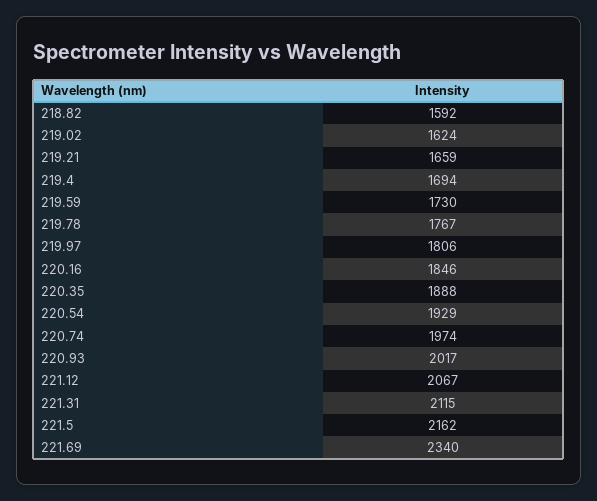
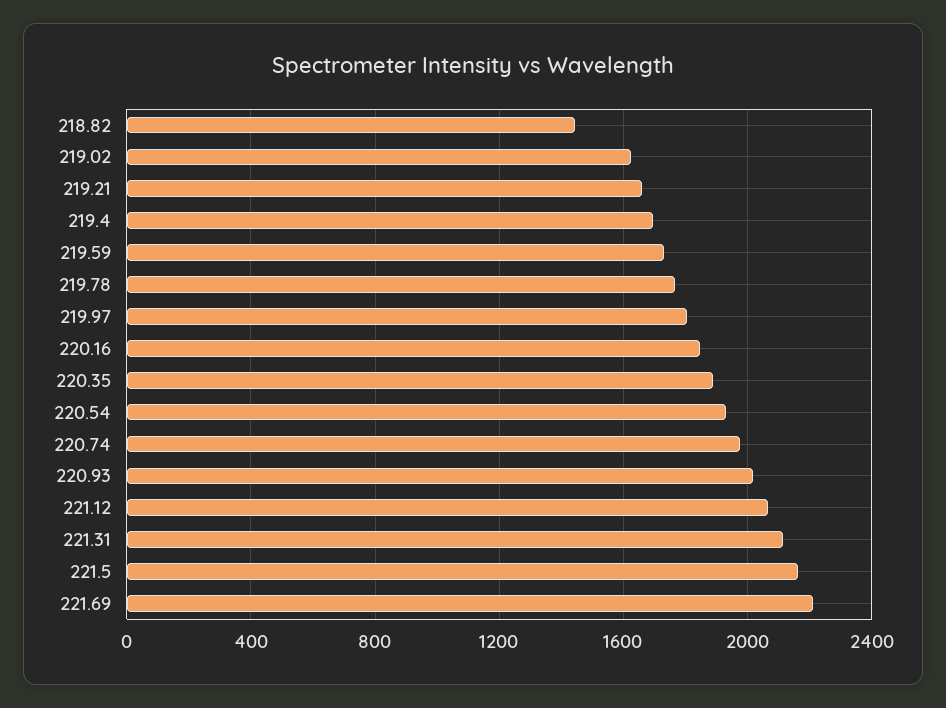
218.82: 1592 -> 1450
221.69: 2340 -> 2200

